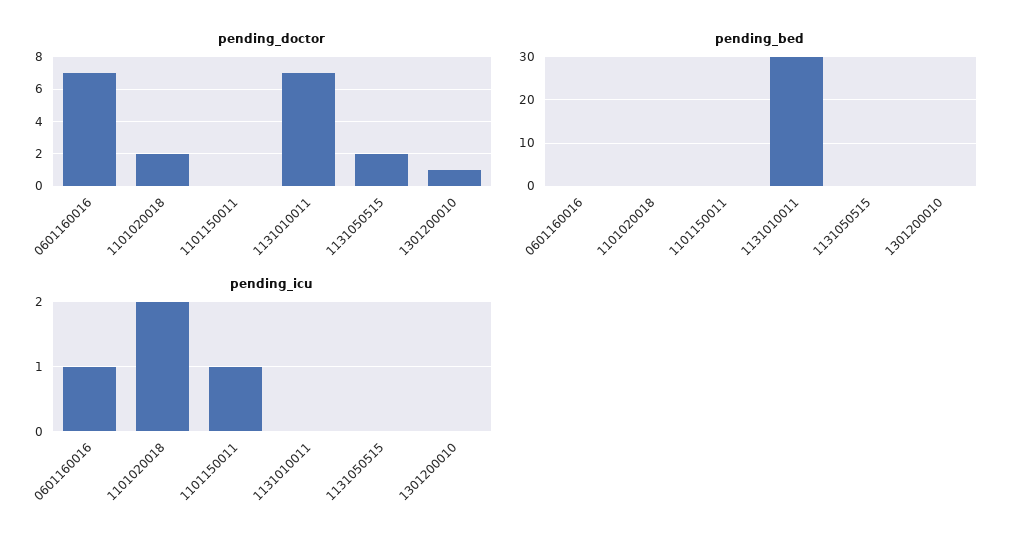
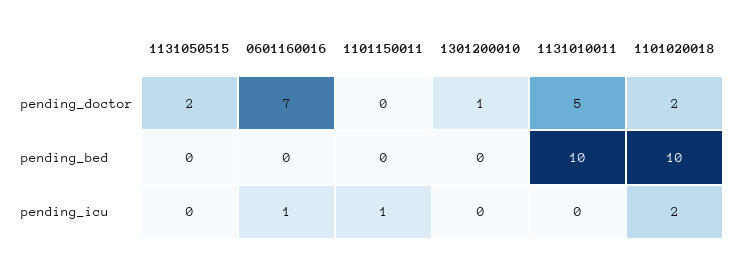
pending_doctor, 1131010011: 7 -> 5
pending_bed, 1101020018: 0 -> 10
pending_bed, 1131010011: 30 -> 10

